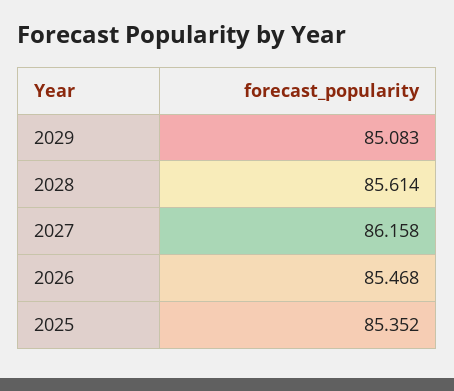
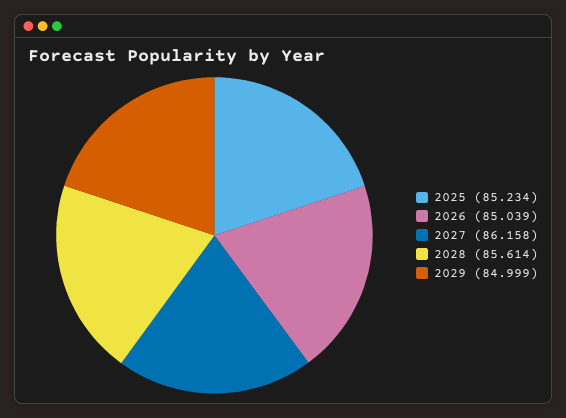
2029: 85.083 -> 84.999
2026: 85.468 -> 85.039
2025: 85.352 -> 85.234

